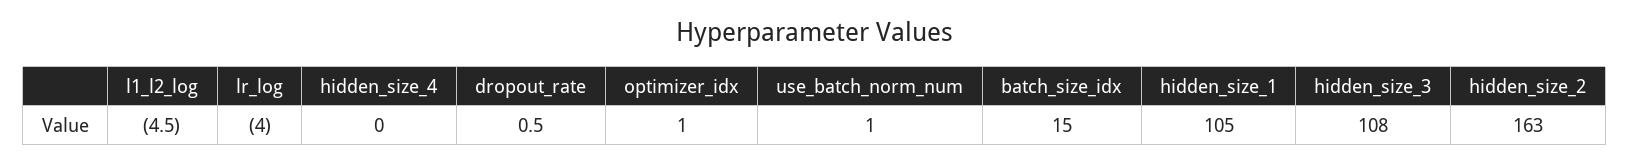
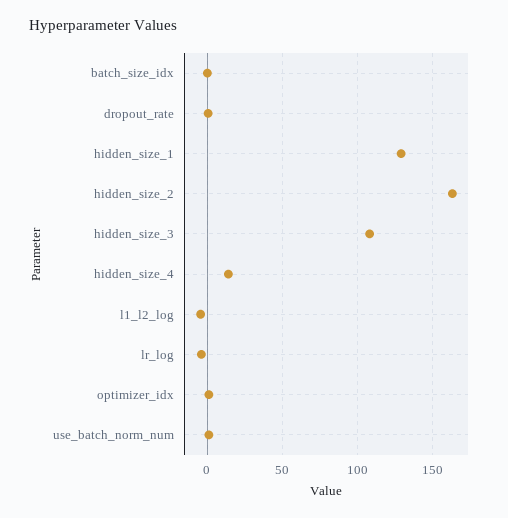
hidden_size_4: 0 -> 15
batch_size_idx: 15 -> 0
hidden_size_1: 105 -> 130

